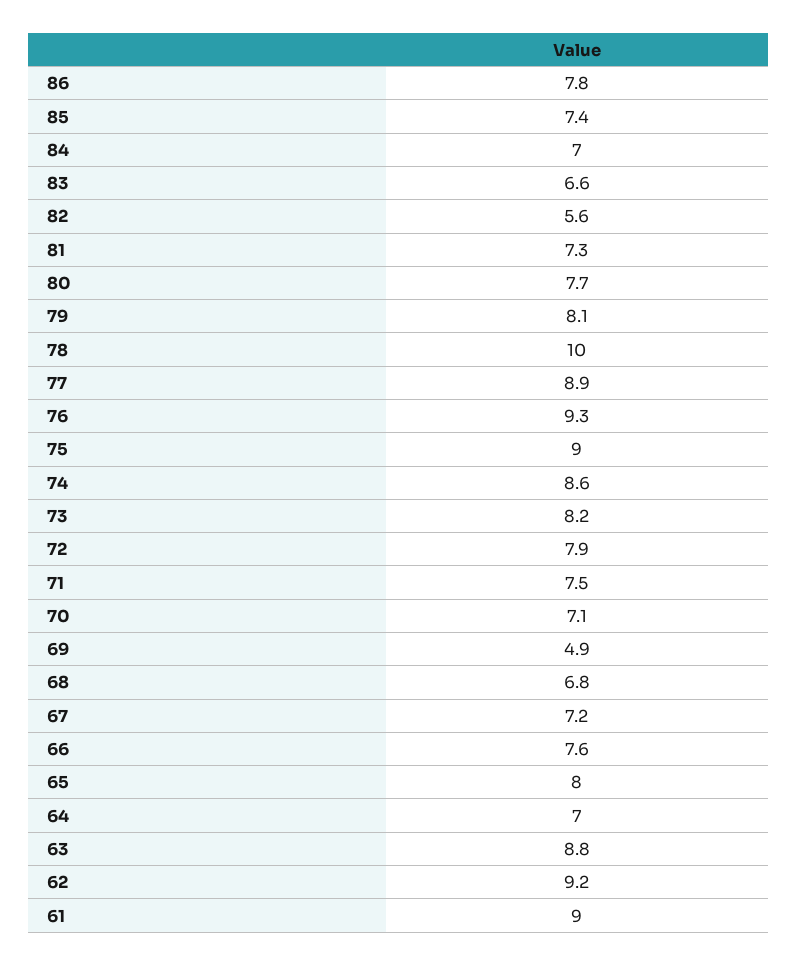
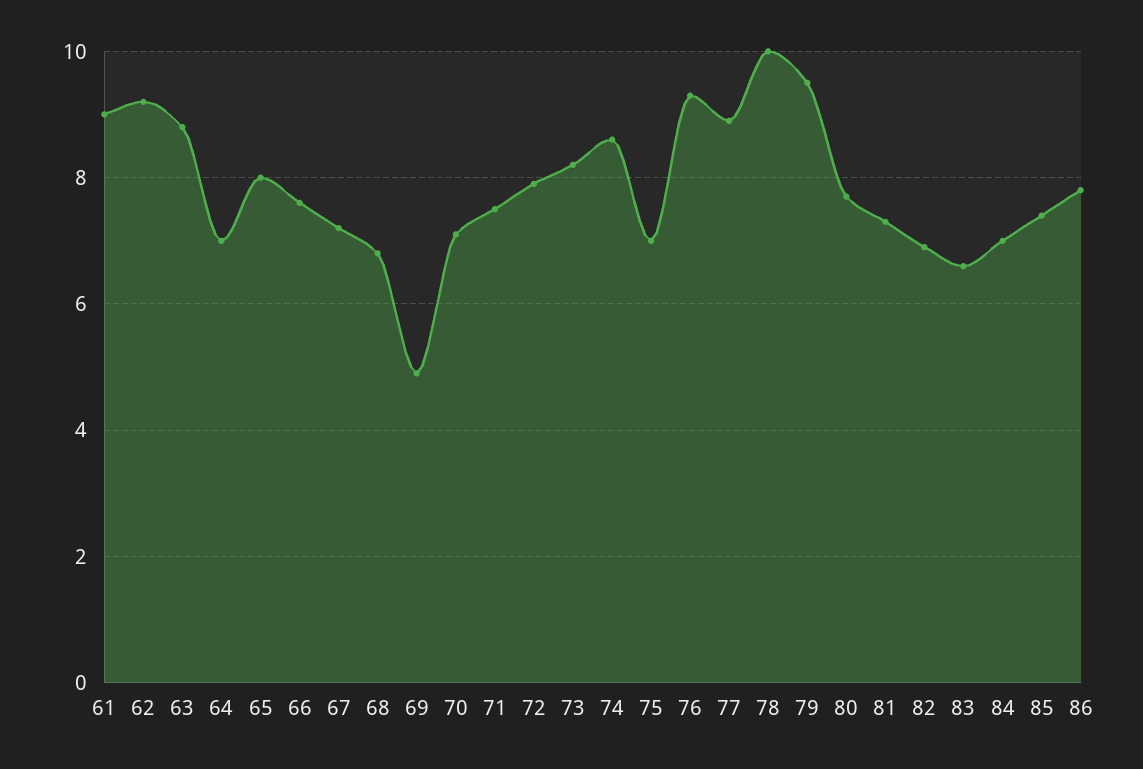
82: 5.6 -> 7
79: 8.1 -> 9.5
75: 9 -> 7

